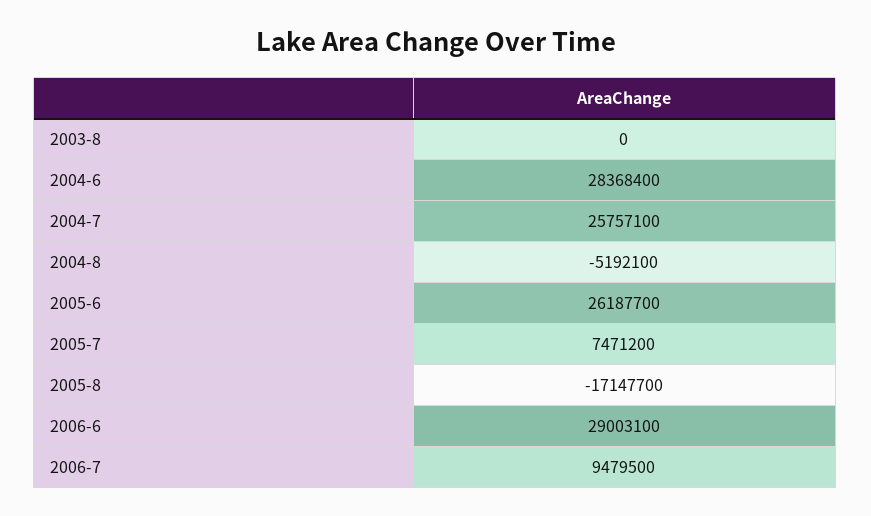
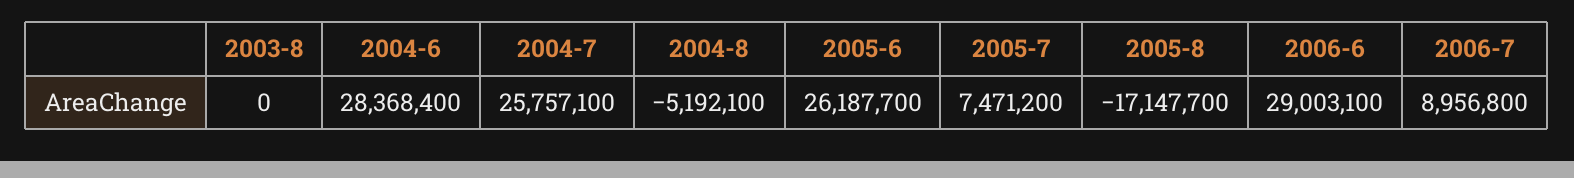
2006-7: 9479500 -> 8956800

